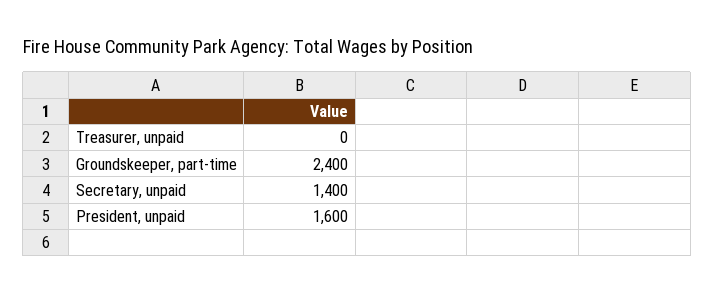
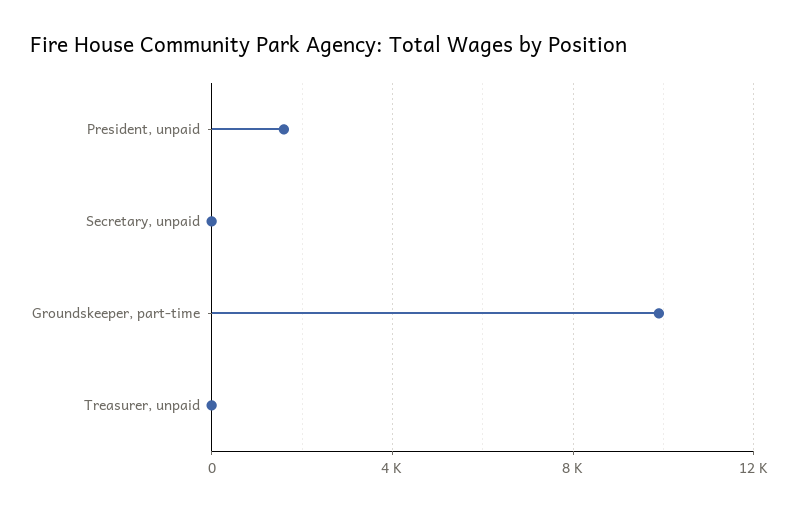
Groundskeeper, part-time: 2400 -> 10000
Secretary, unpaid: 1400 -> 0

